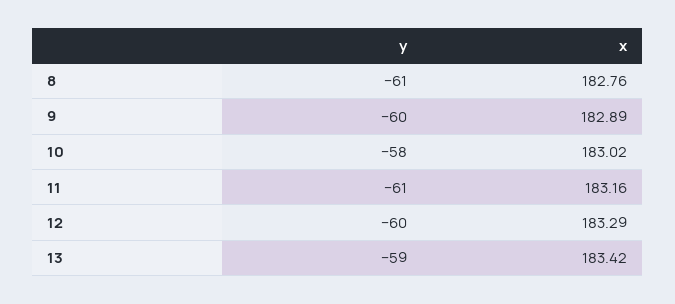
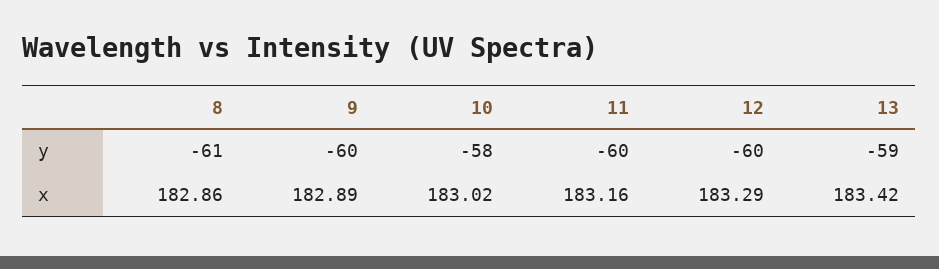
x, 8: 182.76 -> 182.86
y, 11: -61 -> -60

